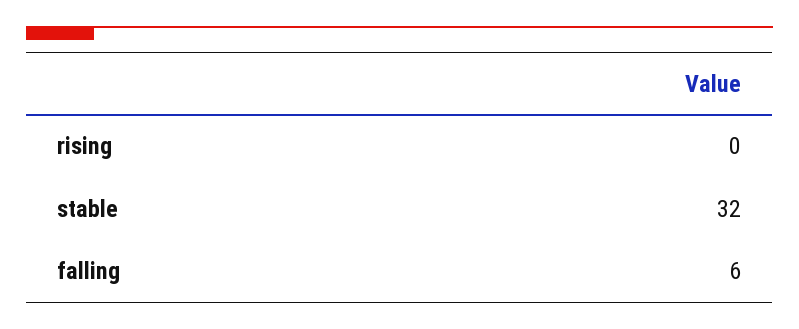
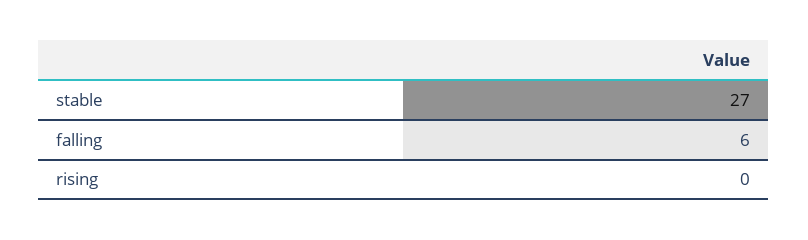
stable: 32 -> 27

